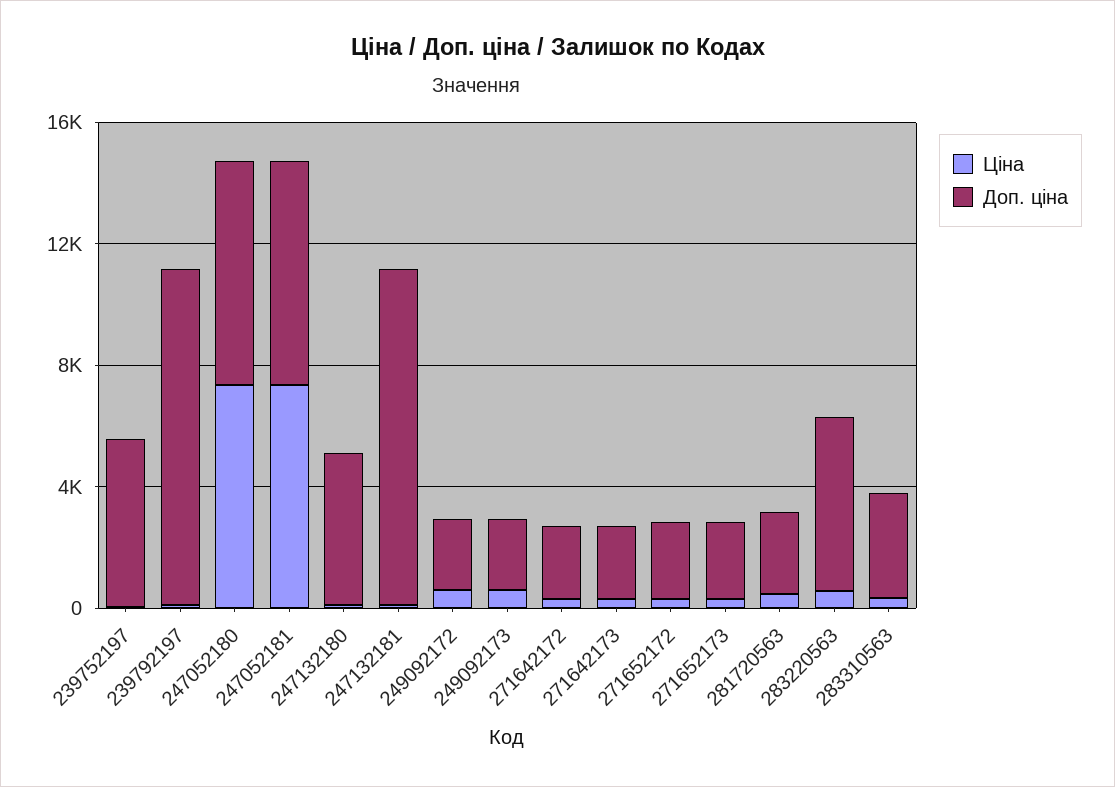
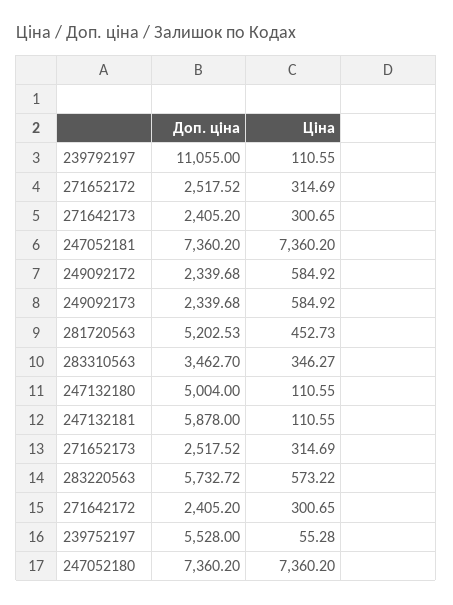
Доп. ціна, 247132181: 11000 -> 5878
Доп. ціна, 281720563: 3000 -> 5202.53

